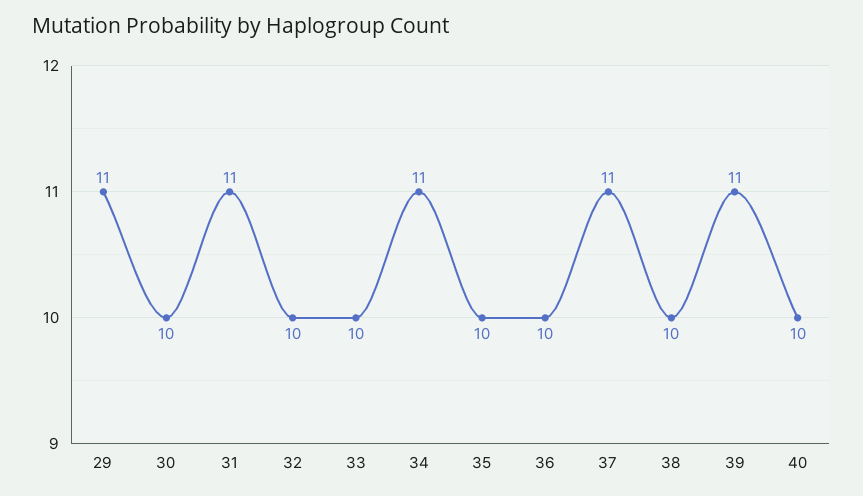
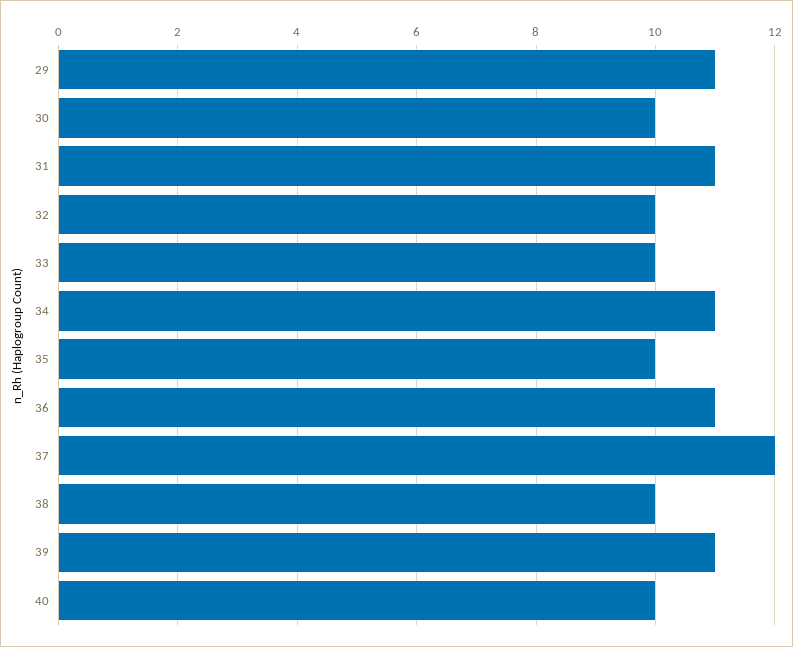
36: 10 -> 11
37: 11 -> 12

